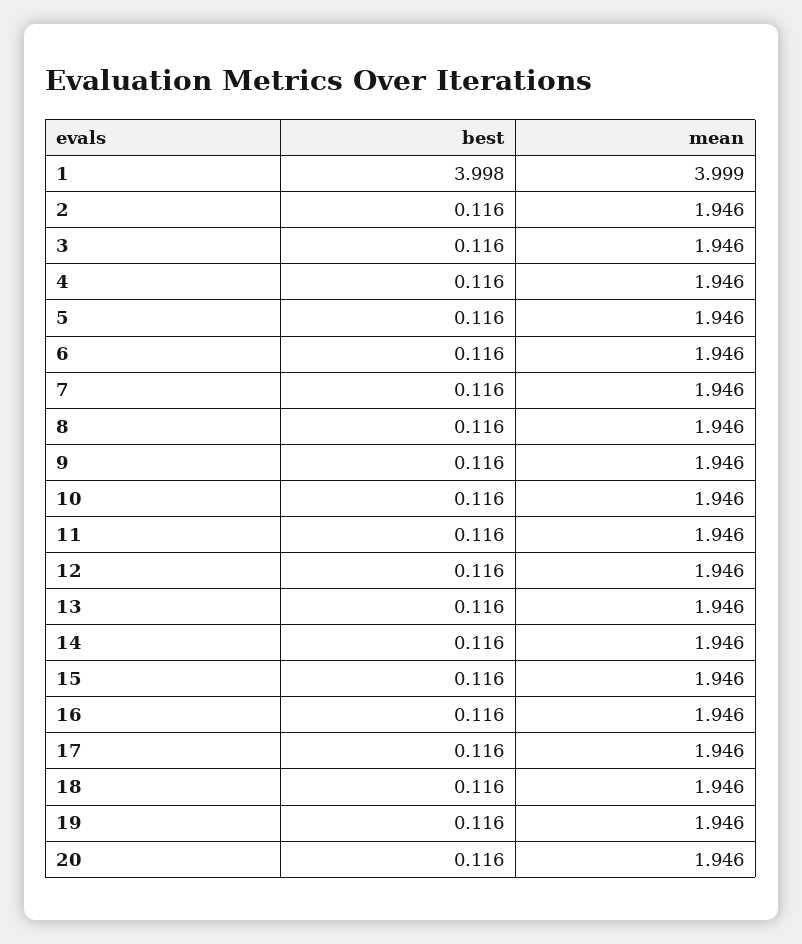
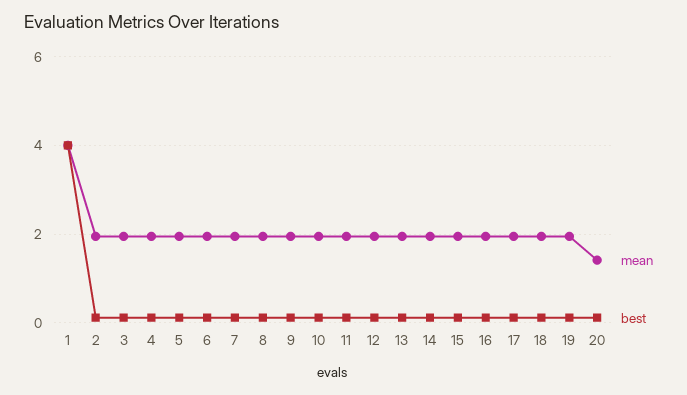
mean, 20: 1.946 -> 1.4

